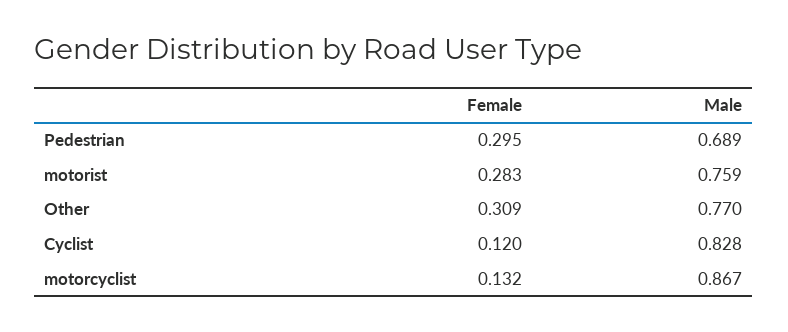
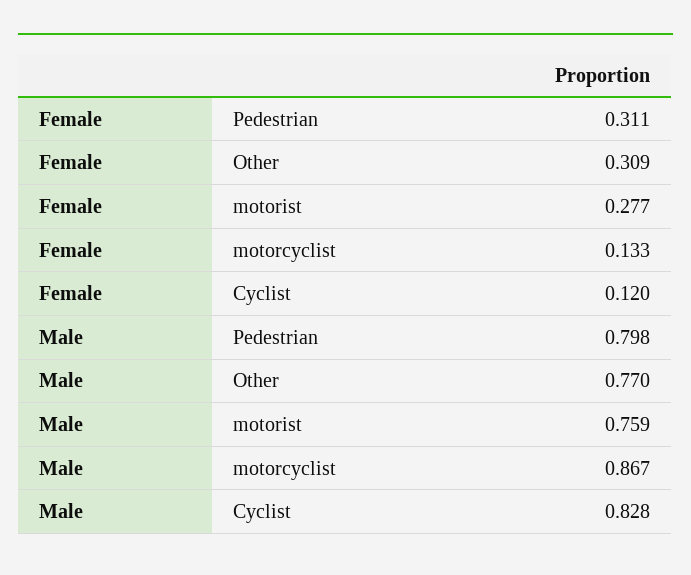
Female, Pedestrian: 0.295 -> 0.311
Male, Pedestrian: 0.689 -> 0.798
Female, motorist: 0.283 -> 0.277
Female, motorcyclist: 0.132 -> 0.133

